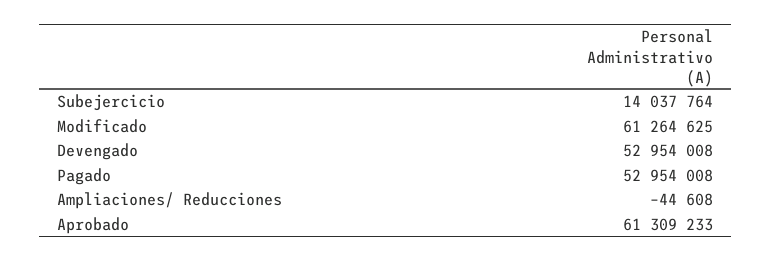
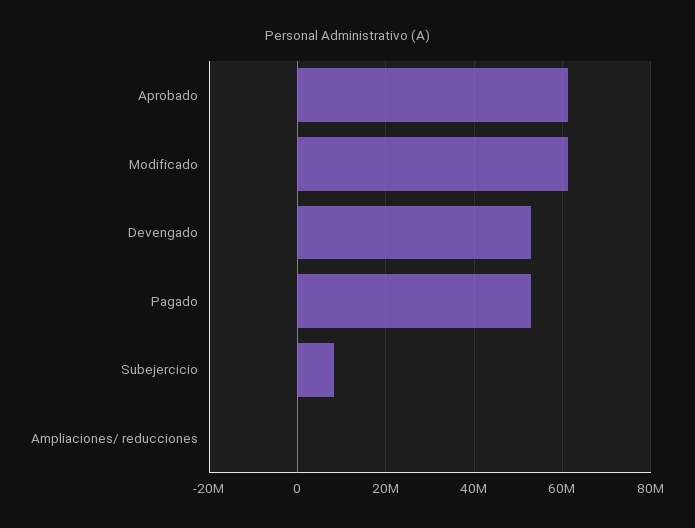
Subejercicio: 14037764 -> 8000000

